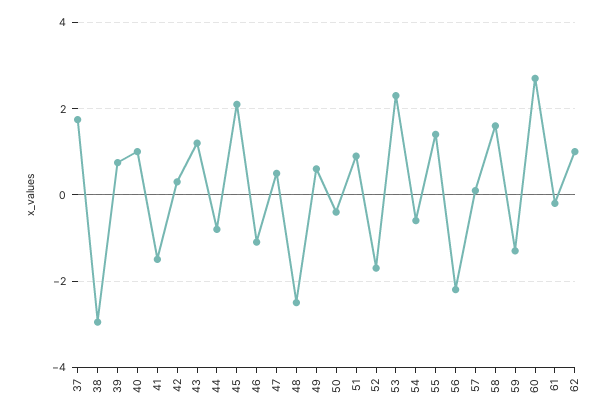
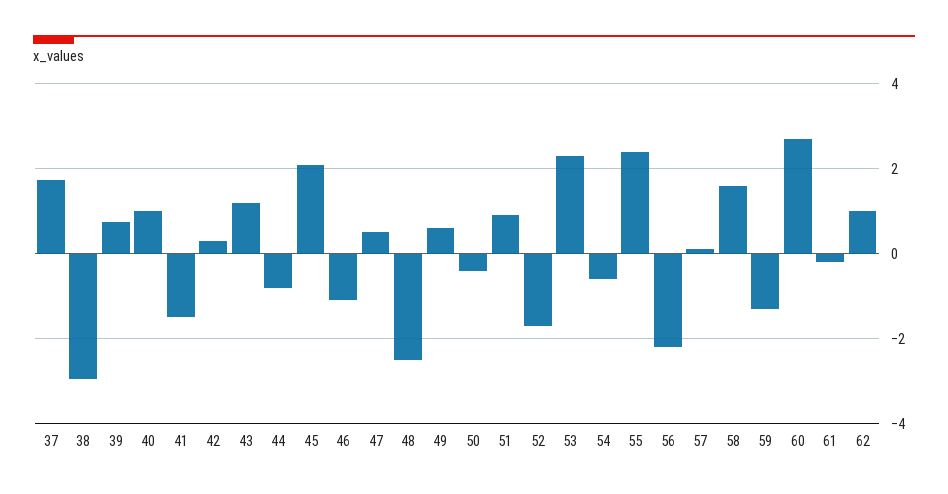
55: 1.4 -> 2.4

